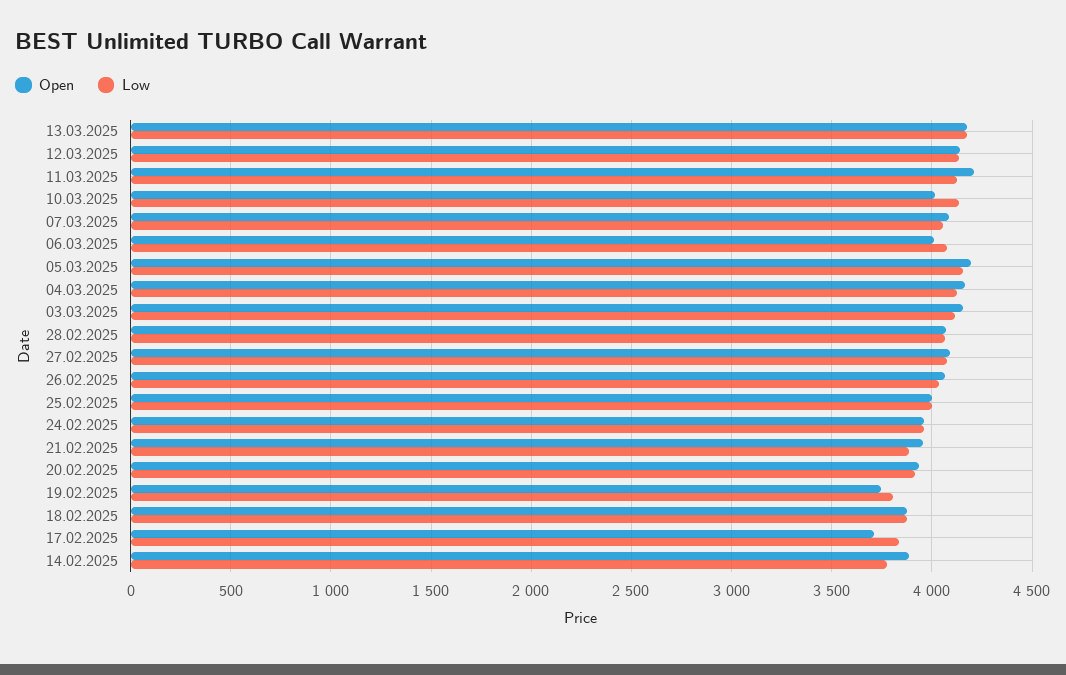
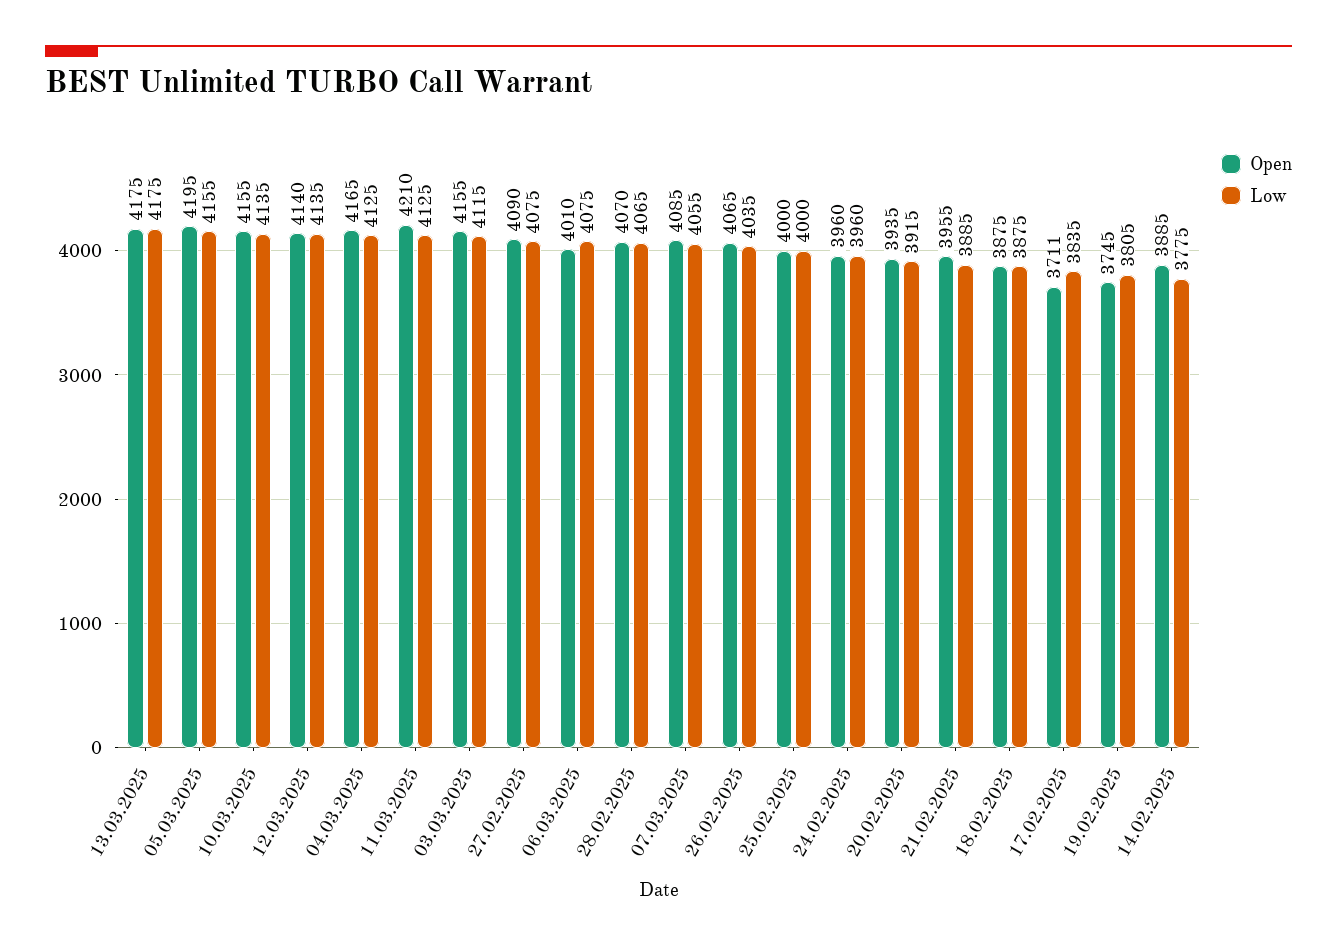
Open, 10.03.2025: 4000 -> 4155

